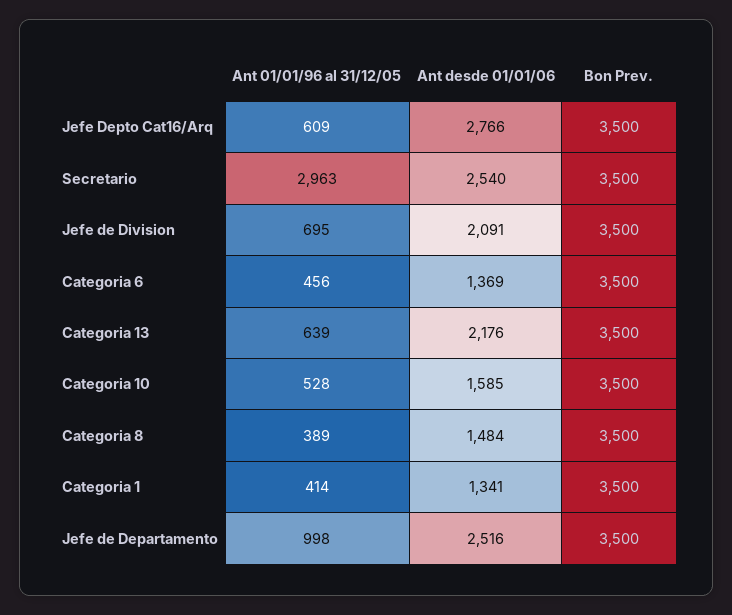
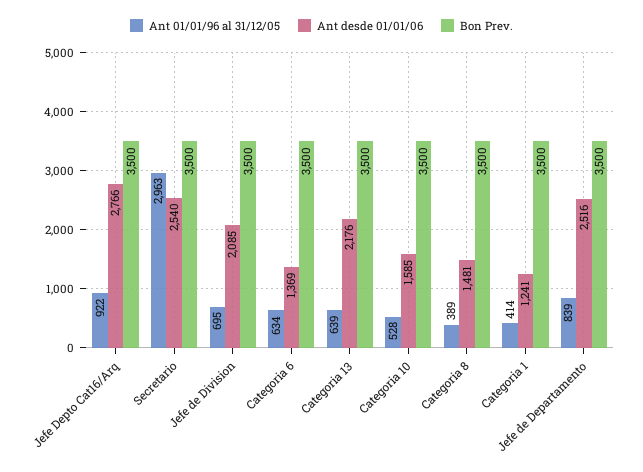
Ant 01/01/96 al 31/12/05, Jefe Depto Cat16/Arq: 609 -> 922
Ant desde 01/01/06, Jefe de Division: 2091 -> 2085
Ant 01/01/96 al 31/12/05, Categoria 6: 456 -> 634
Ant desde 01/01/06, Categoria 8: 1484 -> 1481
Ant desde 01/01/06, Categoria 1: 1341 -> 1241
Ant 01/01/96 al 31/12/05, Jefe de Departamento: 998 -> 839

